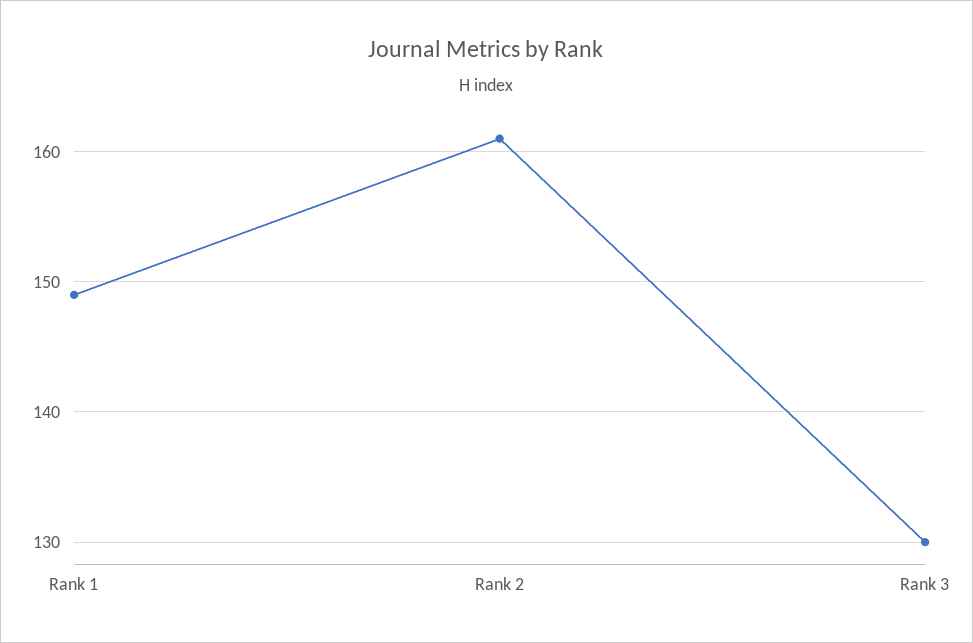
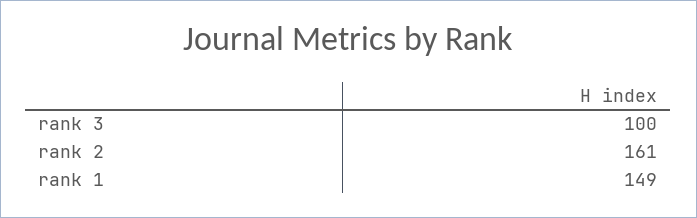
Rank 3: 130 -> 100

